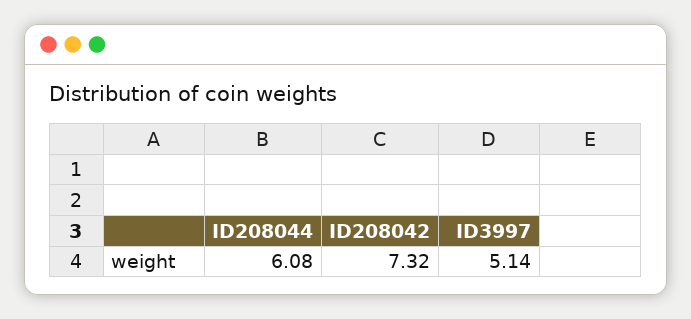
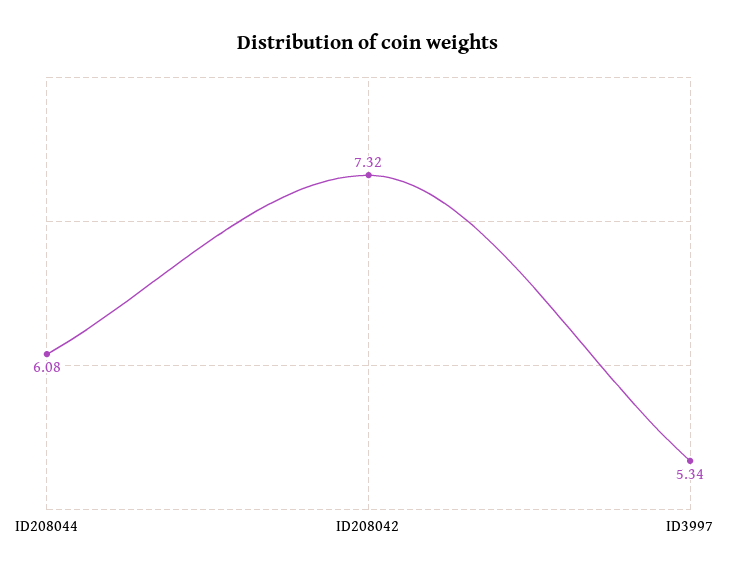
ID3997: 5.14 -> 5.34

